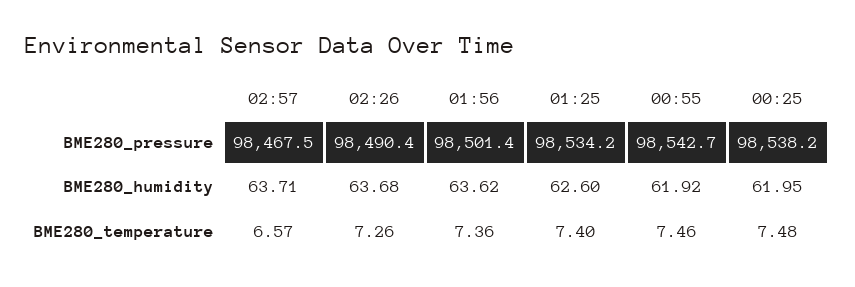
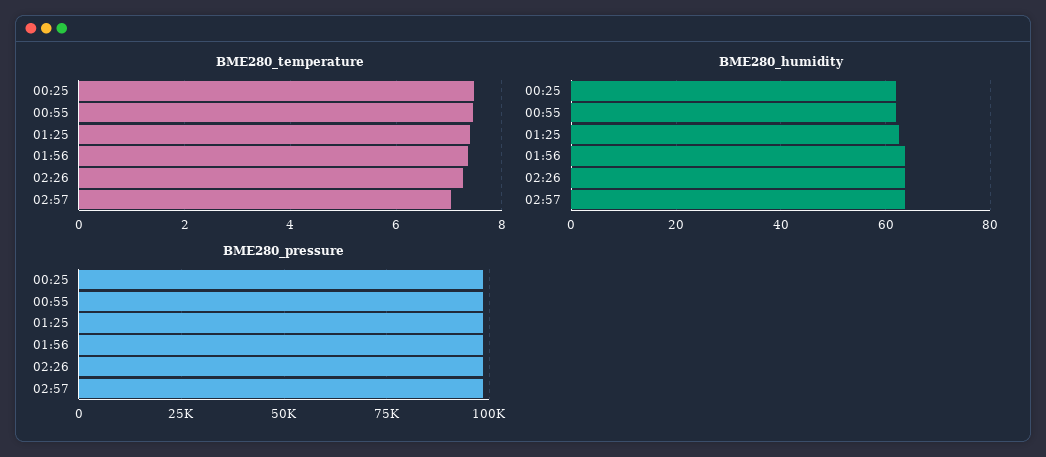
BME280_temperature, 02:57: 6.57 -> 7

